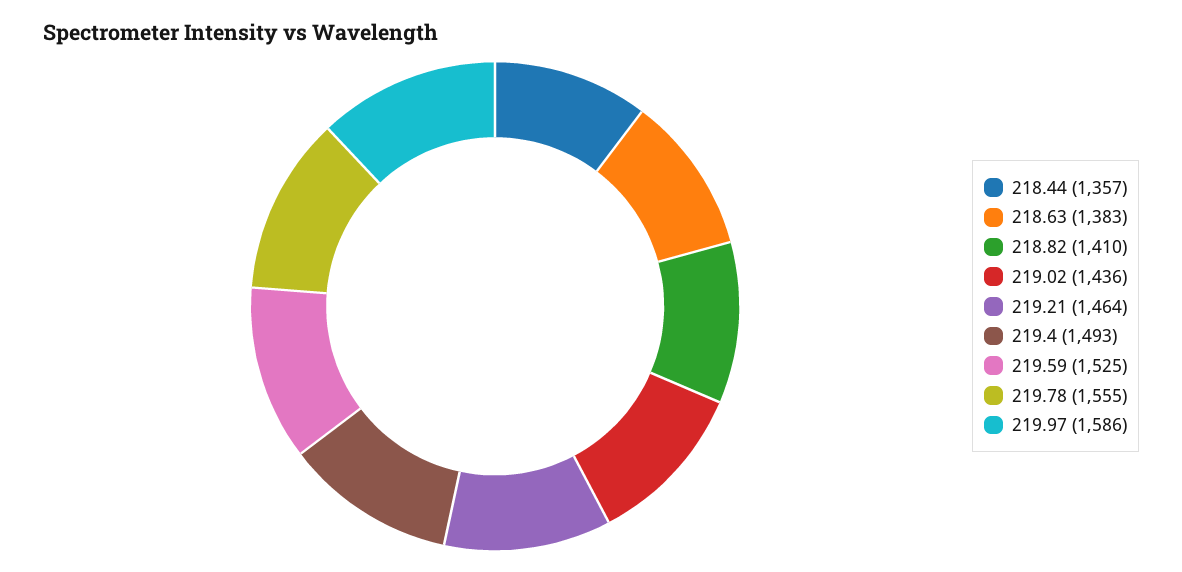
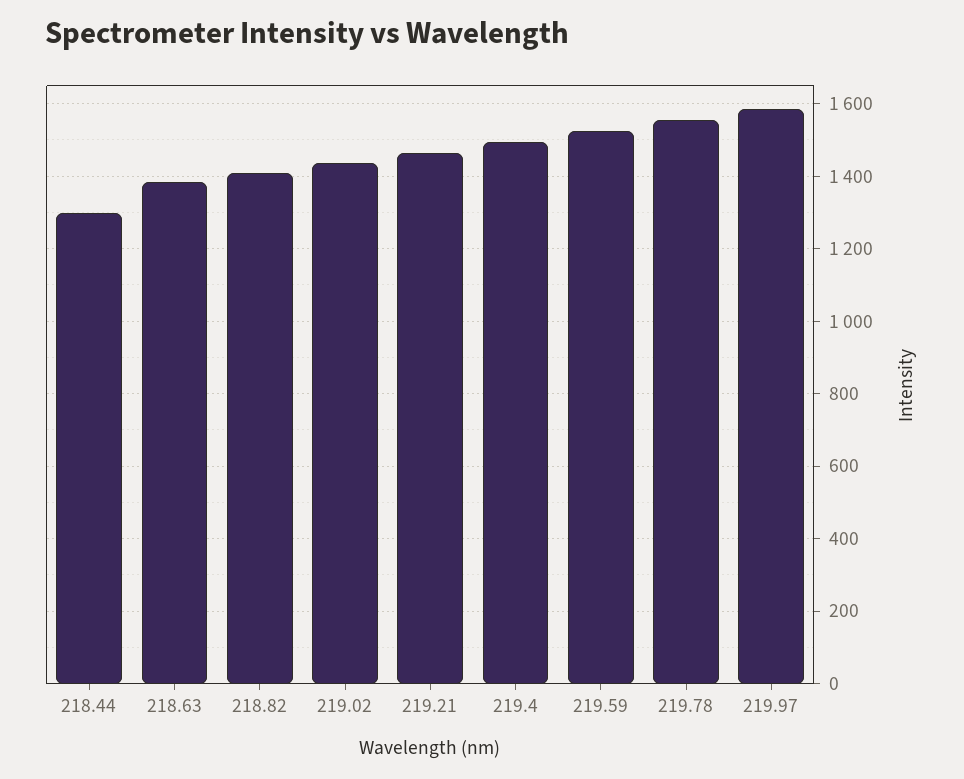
218.44: 1357 -> 1300

